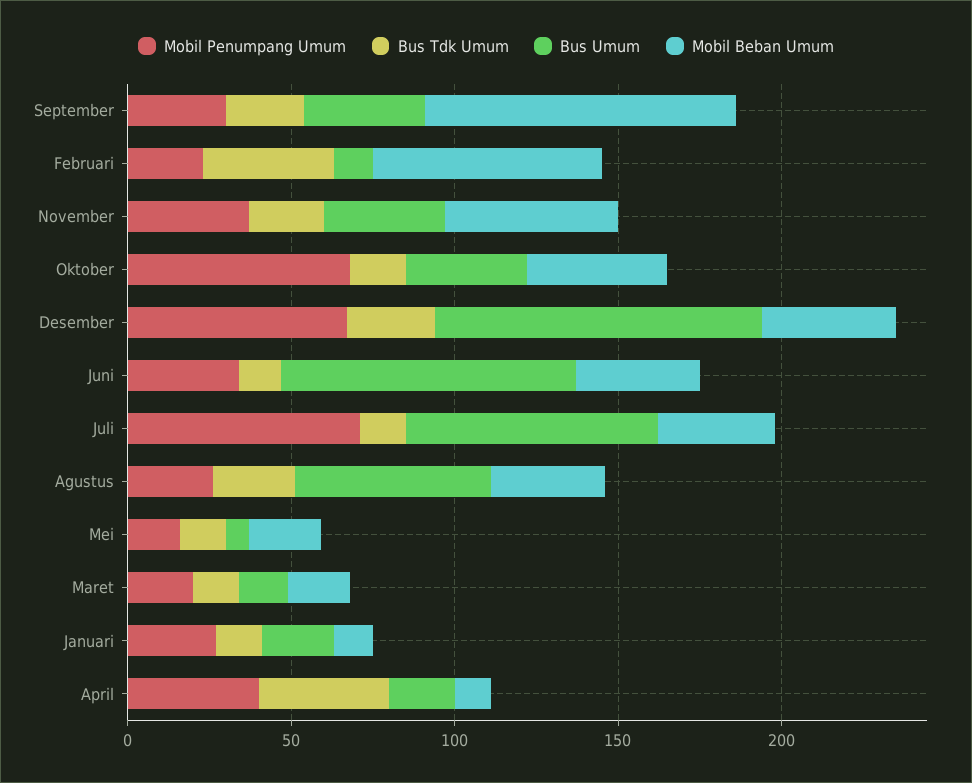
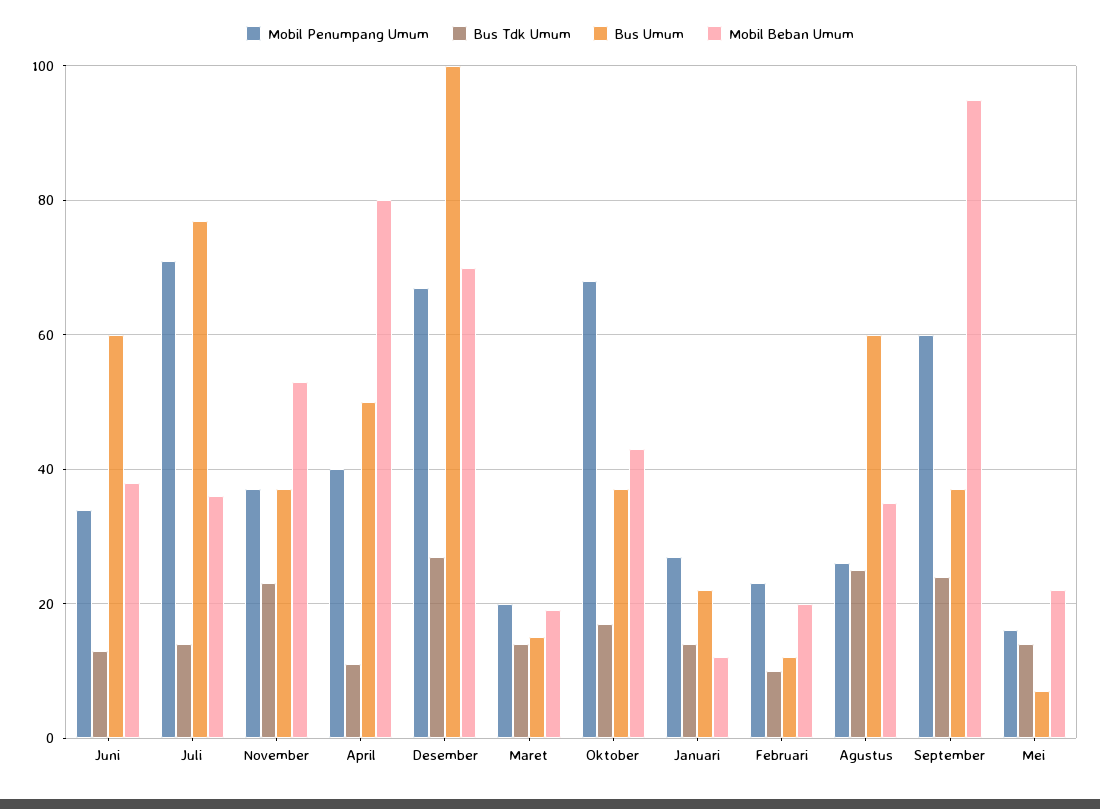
Mobil Penumpang Umum, September: 30 -> 60
Bus Tdk Umum, Februari: 40 -> 10
Mobil Beban Umum, Februari: 70 -> 20
Mobil Beban Umum, Desember: 40 -> 70
Bus Umum, Juni: 90 -> 60
Bus Tdk Umum, April: 40 -> 10
Bus Umum, April: 20 -> 50
Mobil Beban Umum, April: 10 -> 80

